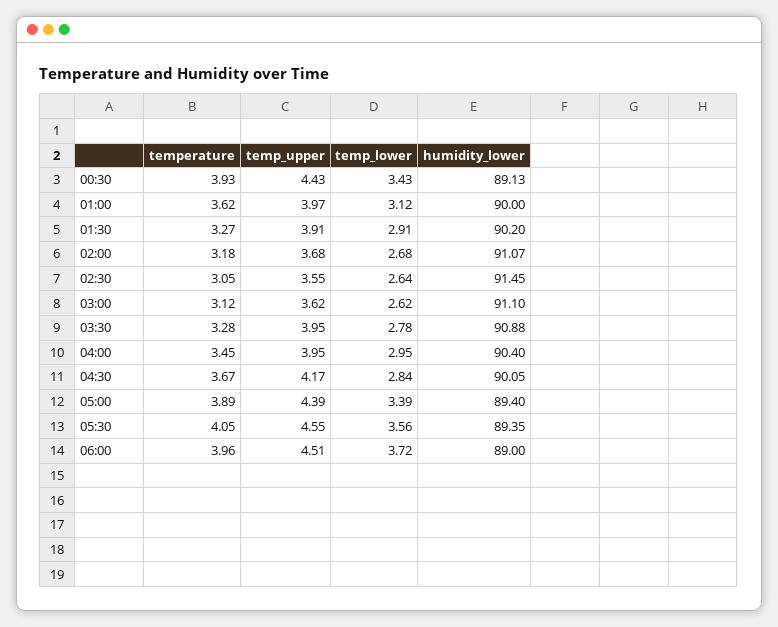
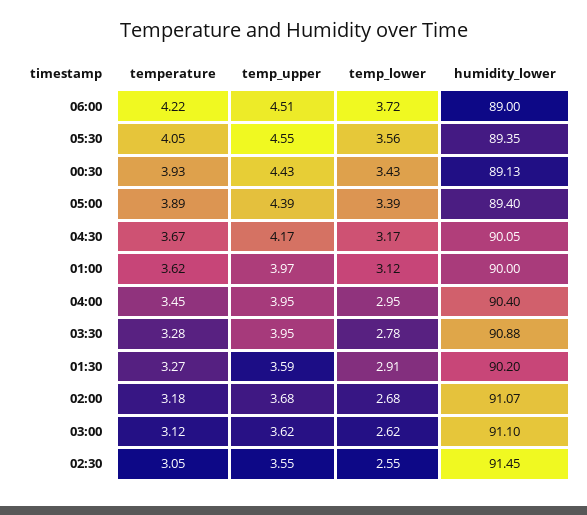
temp_upper, 01:30: 3.91 -> 3.59
temp_lower, 02:30: 2.64 -> 2.55
temp_lower, 04:30: 2.84 -> 3.17
temperature, 06:00: 3.96 -> 4.22

